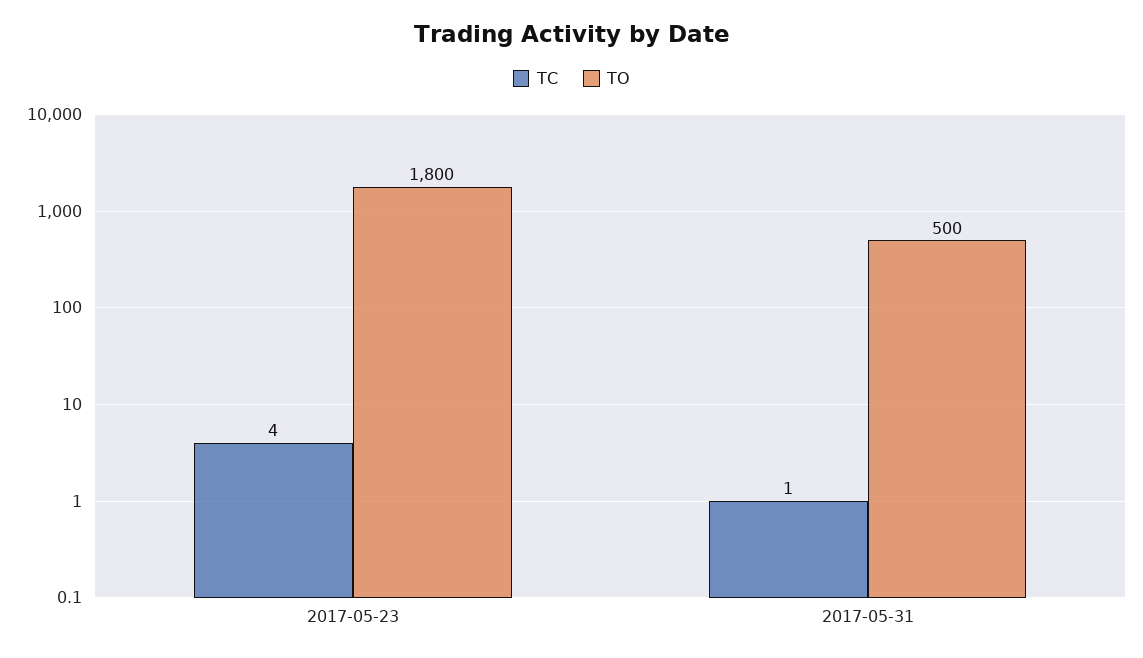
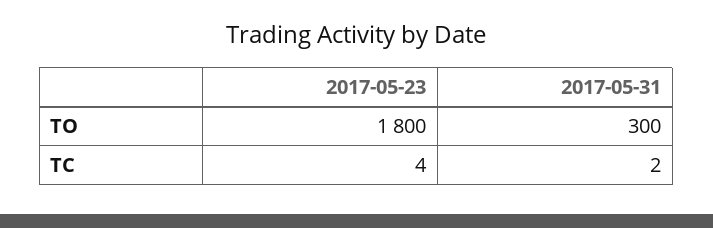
TC, 2017-05-31: 1 -> 2
TO, 2017-05-31: 500 -> 300

